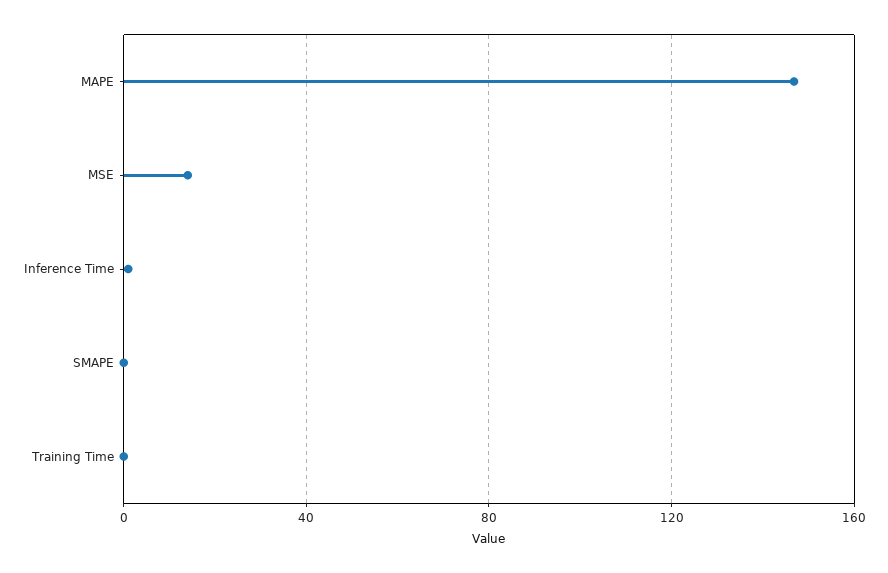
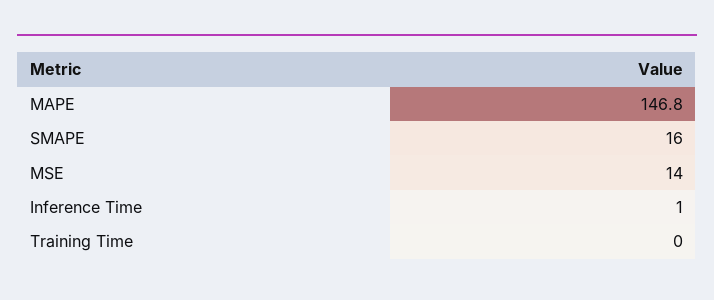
SMAPE: 0 -> 16

